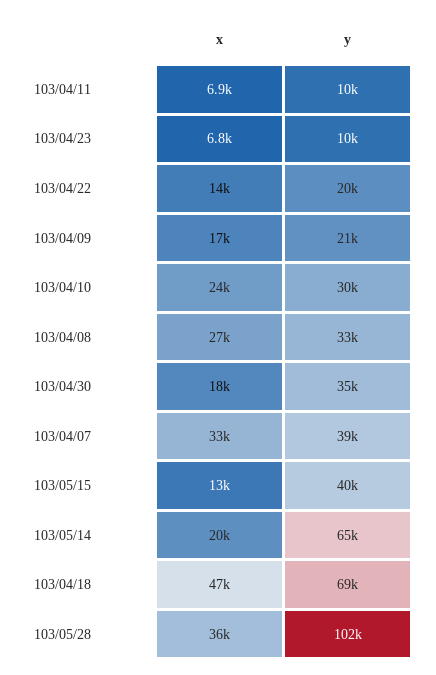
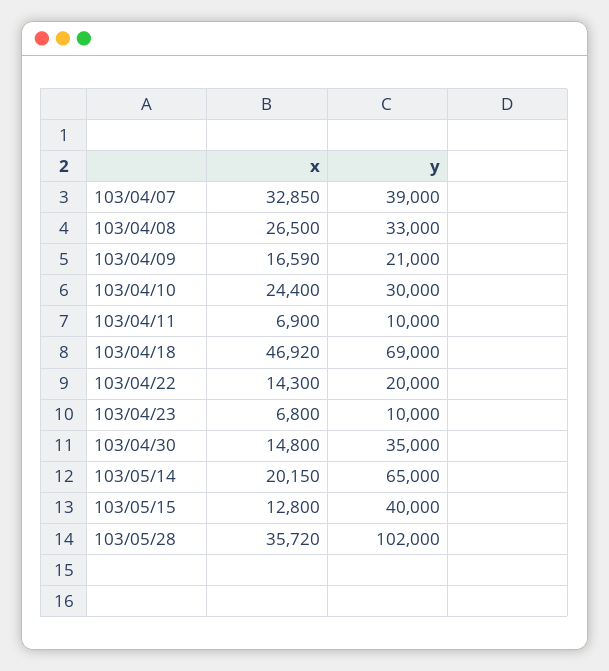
x, 103/04/30: 18000 -> 14800

